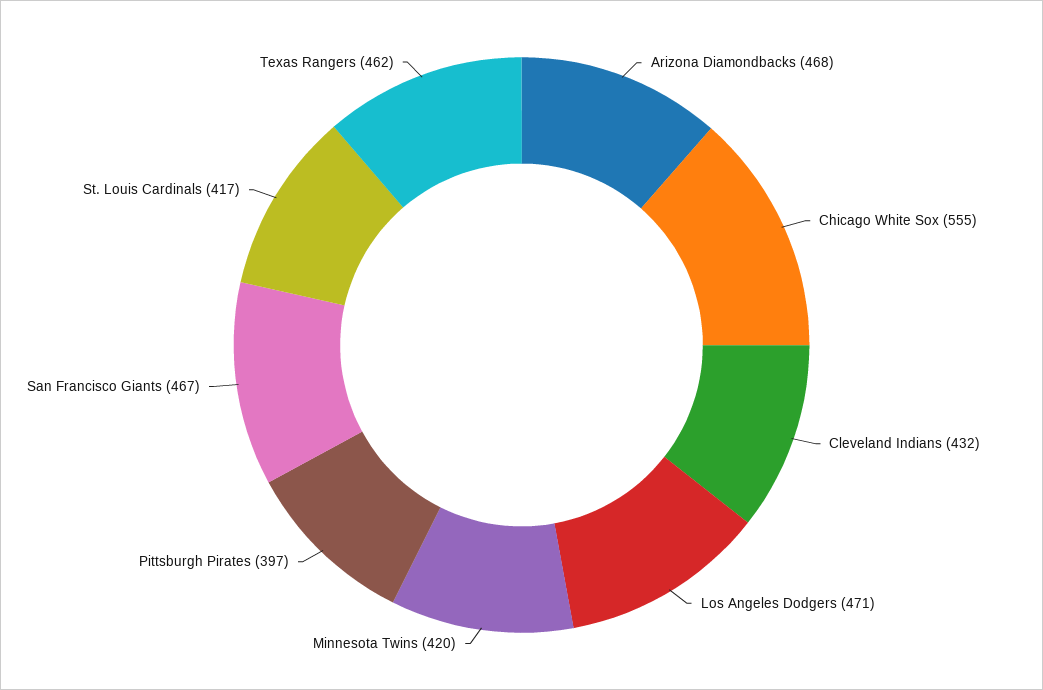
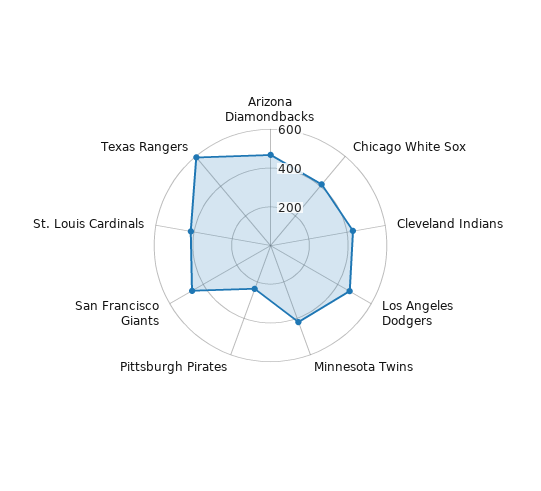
Chicago White Sox: 555 -> 400
Pittsburgh Pirates: 397 -> 250
Texas Rangers: 462 -> 600

